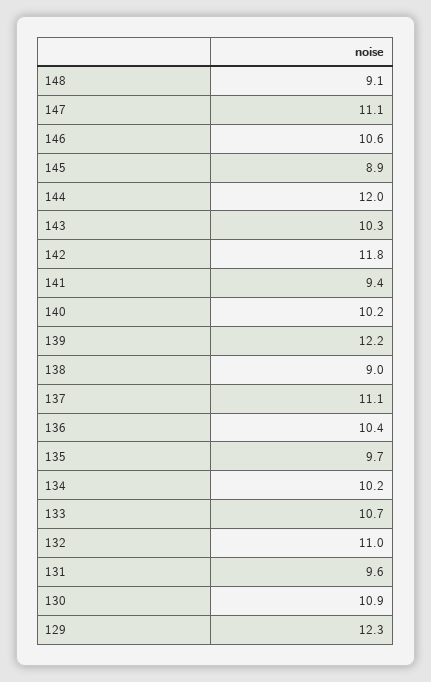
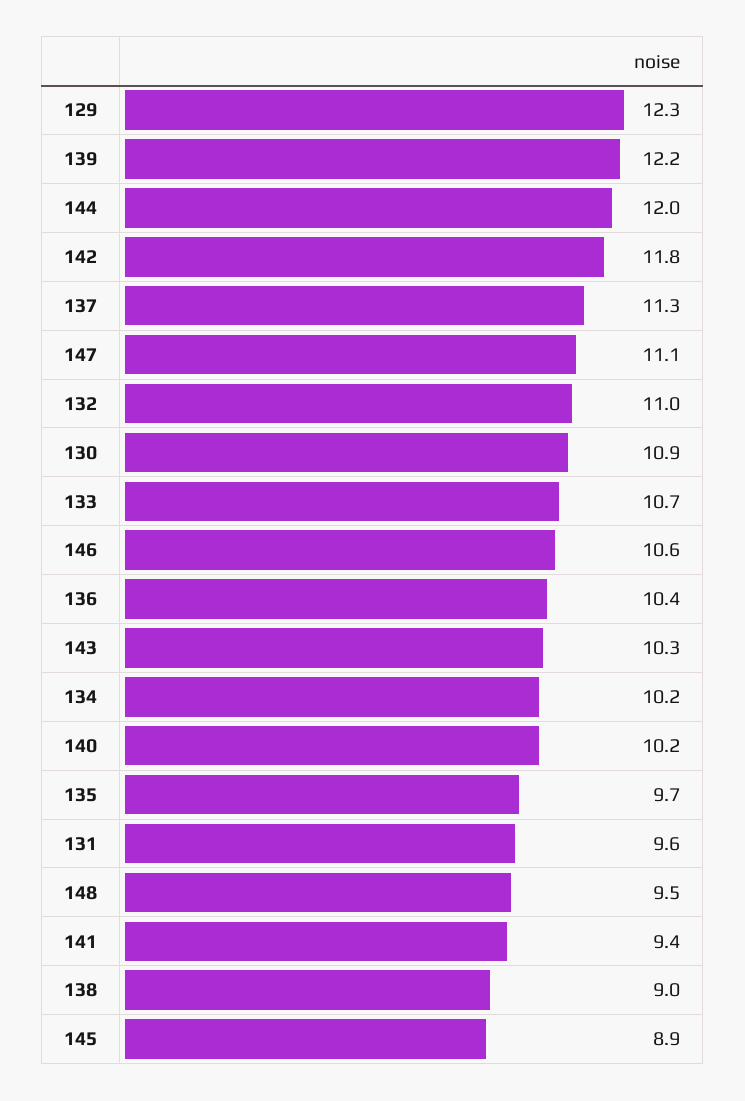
148: 9.1 -> 9.5
137: 11.1 -> 11.3

